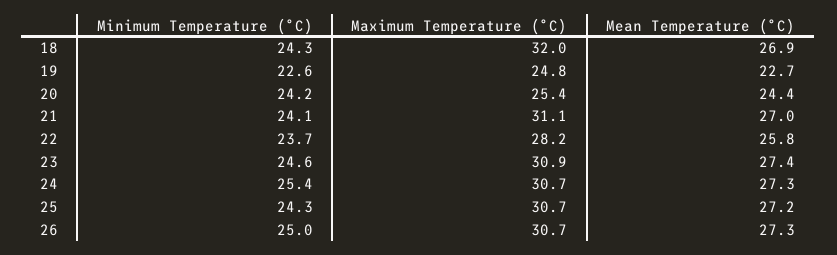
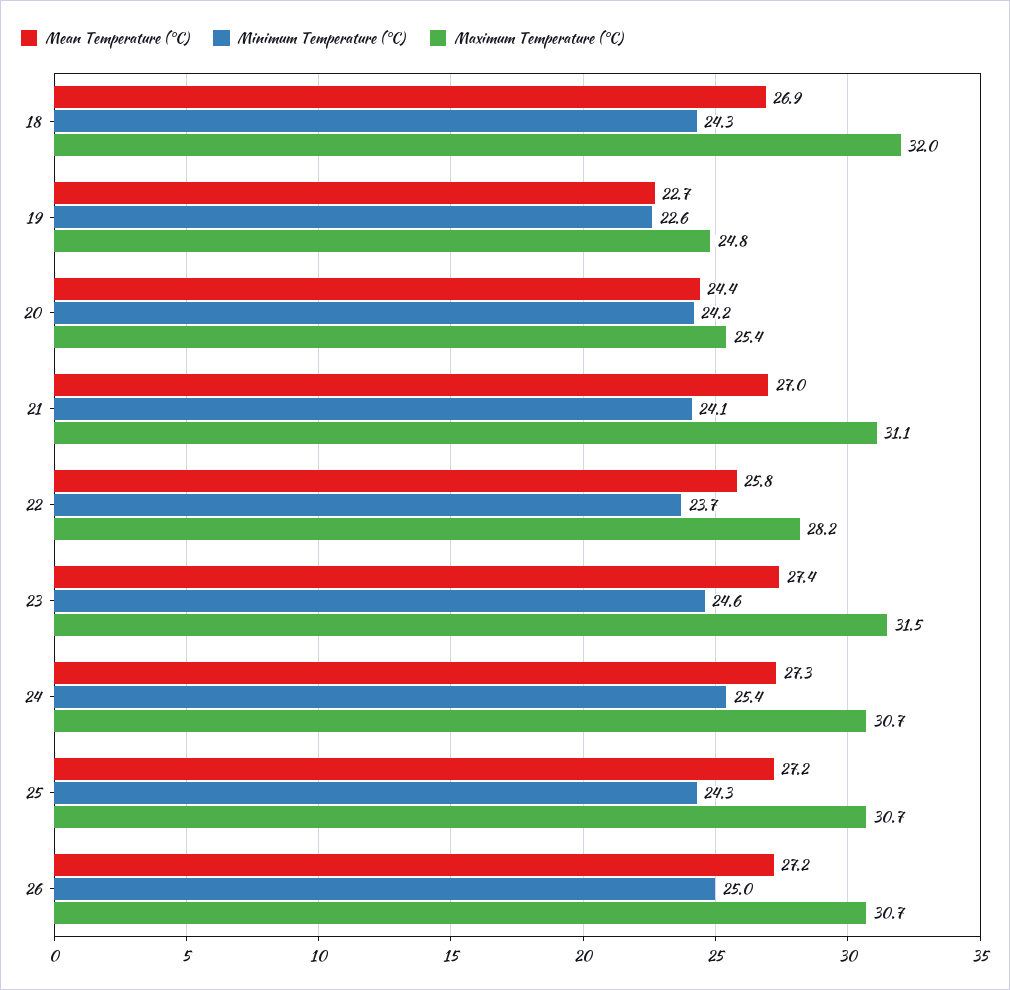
Maximum Temperature (°C), 23: 30.9 -> 31.5
Mean Temperature (°C), 26: 27.3 -> 27.2

